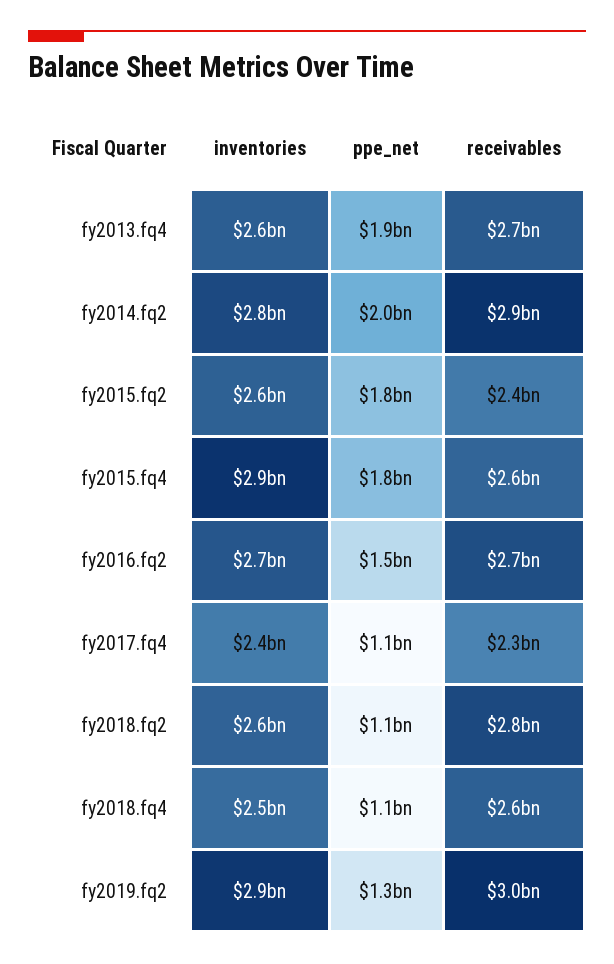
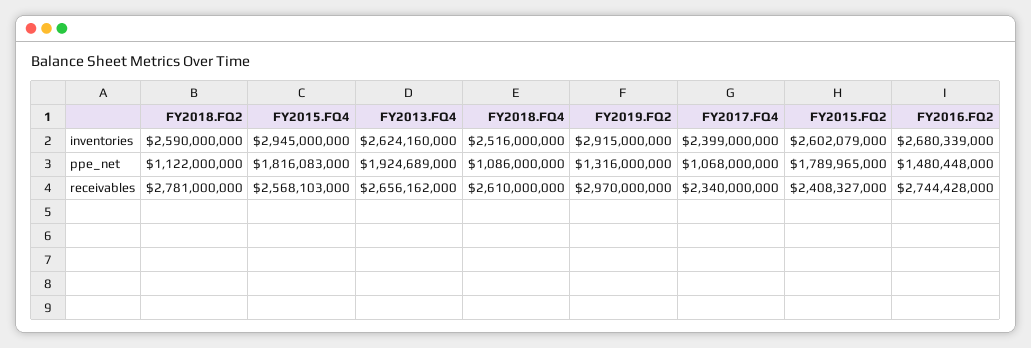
inventories, fy2014.fq2: 2800000000 -> none
ppe_net, fy2014.fq2: 2000000000 -> none
receivables, fy2014.fq2: 2900000000 -> none

